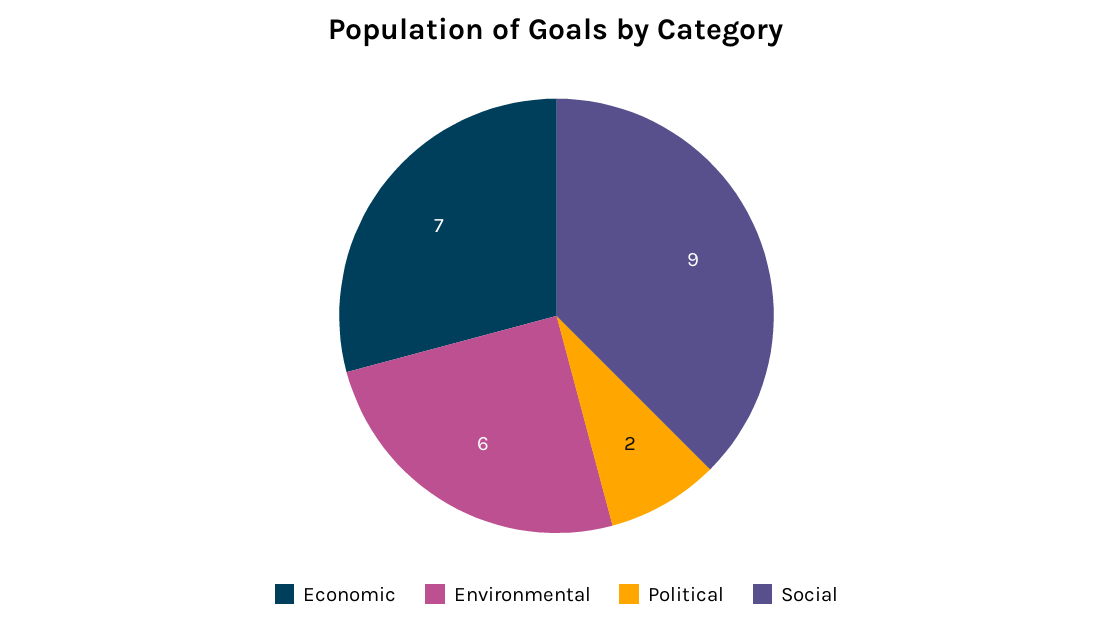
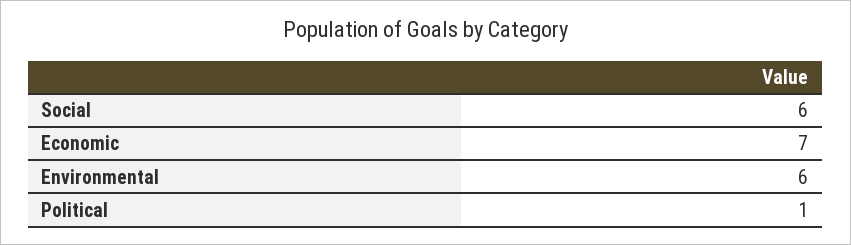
Political: 2 -> 1
Social: 9 -> 6

